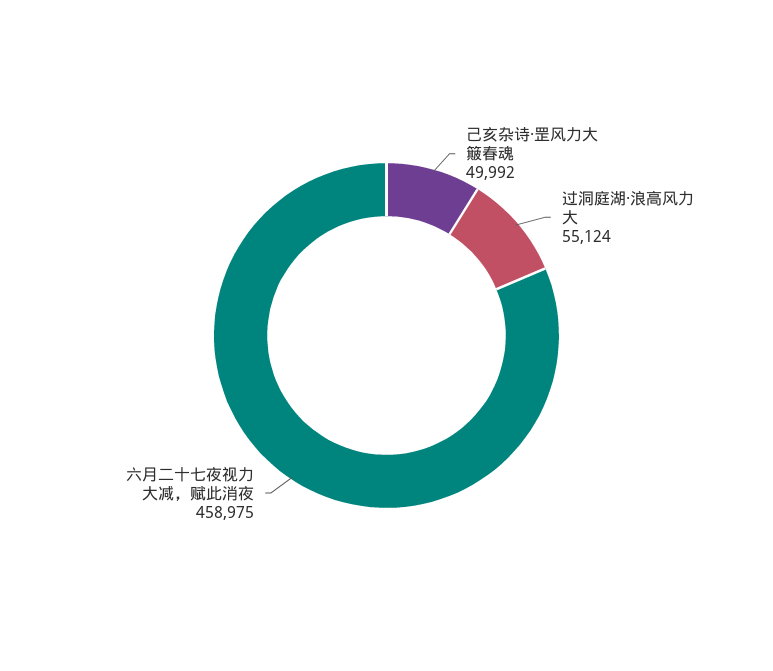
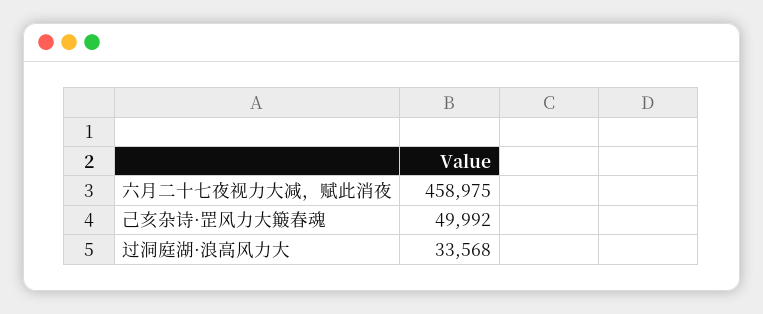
过洞庭湖·浪高风力大: 55124 -> 33568

